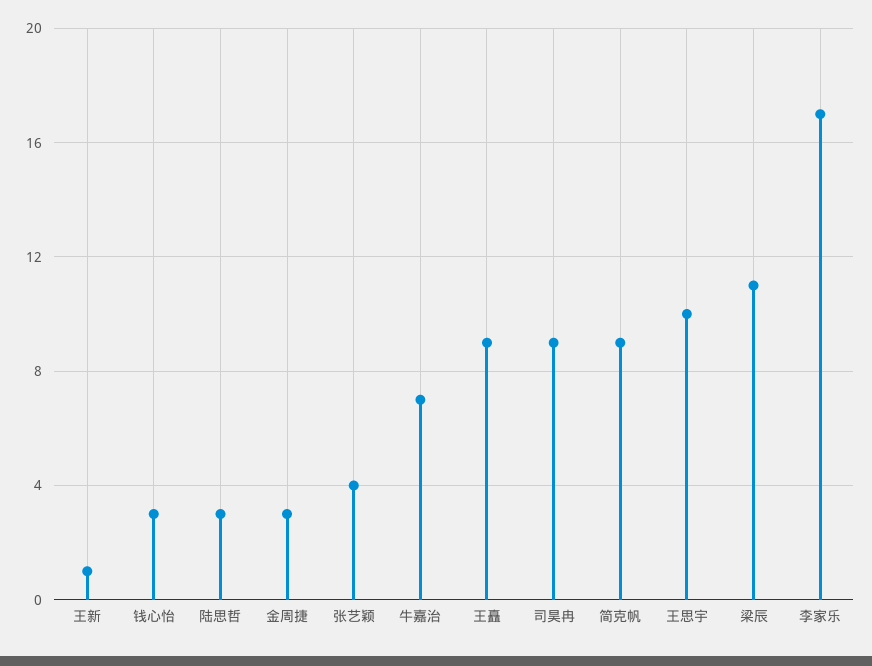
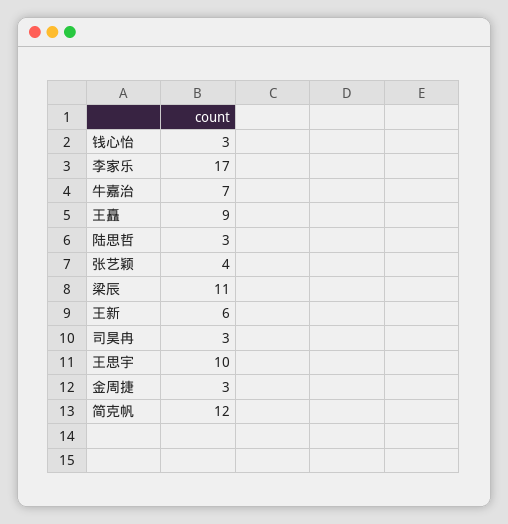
王新: 1 -> 6
司昊冉: 9 -> 3
简克帆: 9 -> 12

